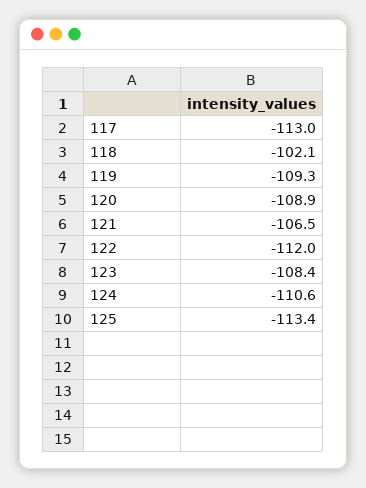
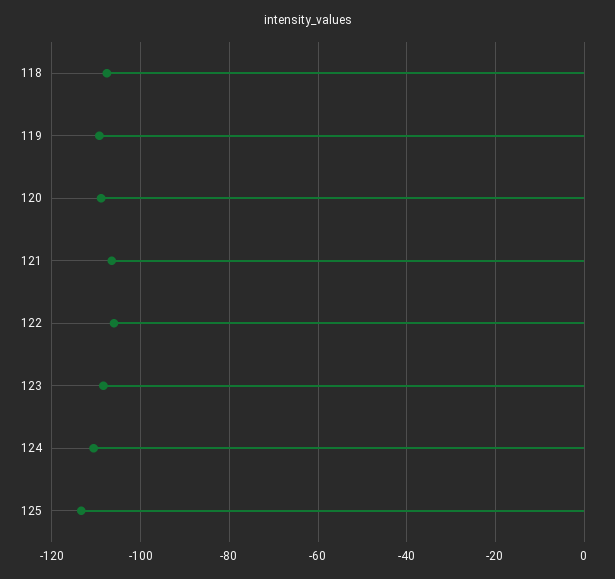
117: -113 -> none
118: -102.1 -> -108
122: -112 -> -106

